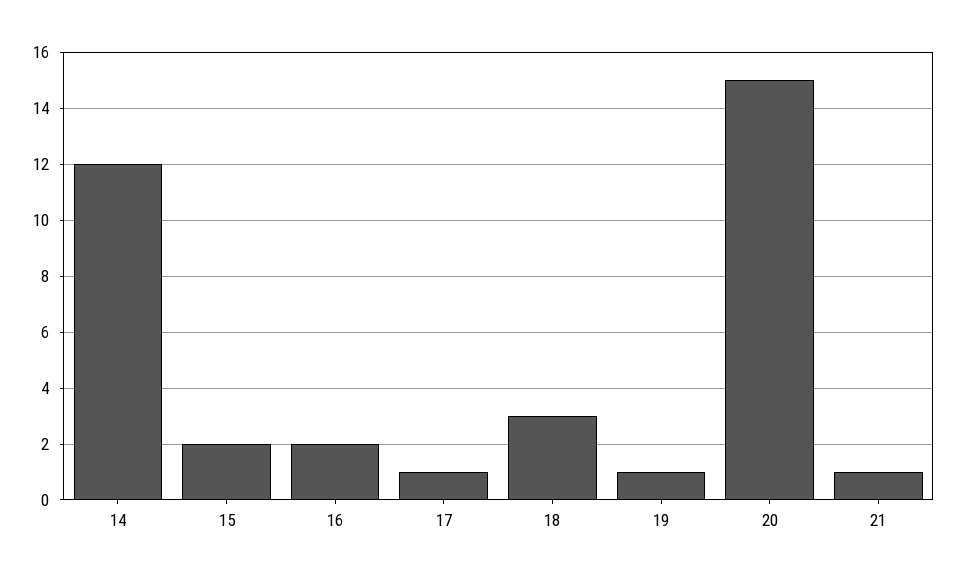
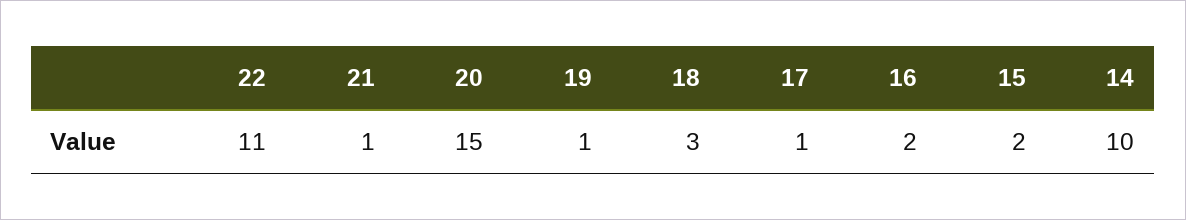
14: 12 -> 10
22: none -> 11

